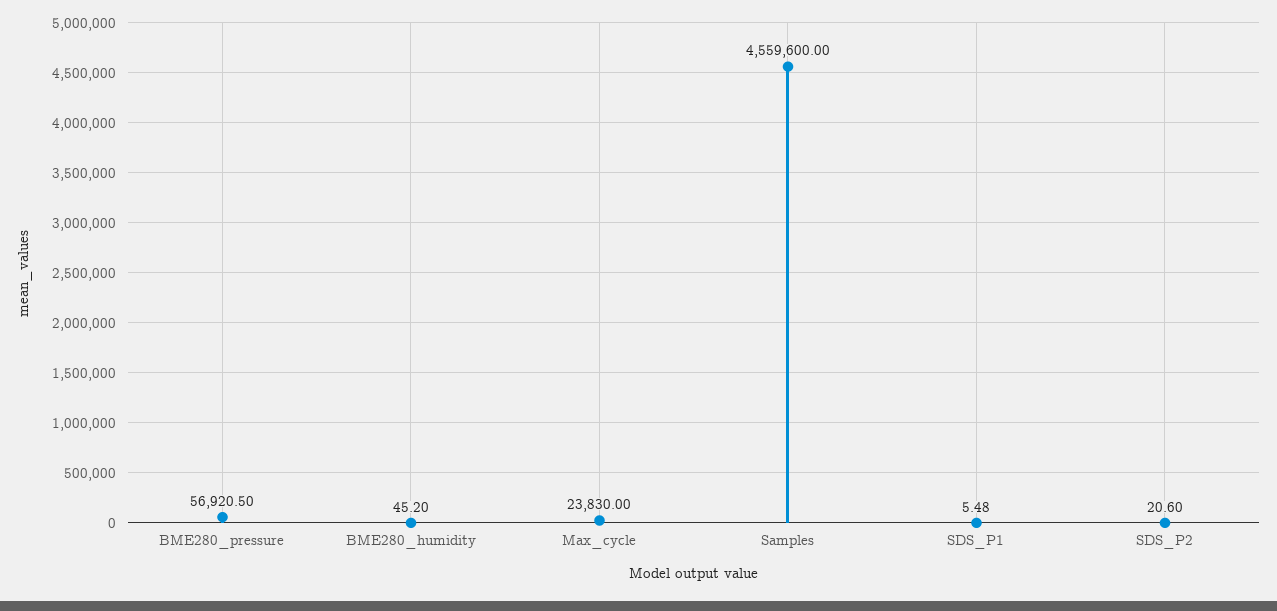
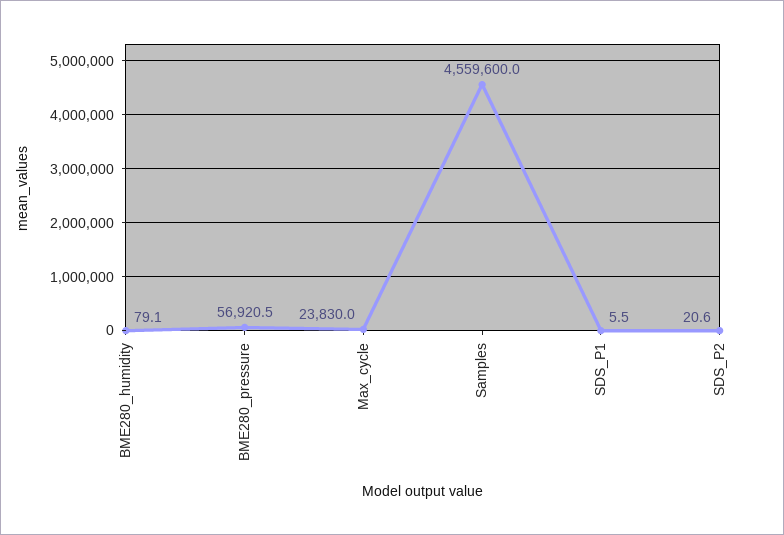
BME280_humidity: 45.2 -> 79.1

